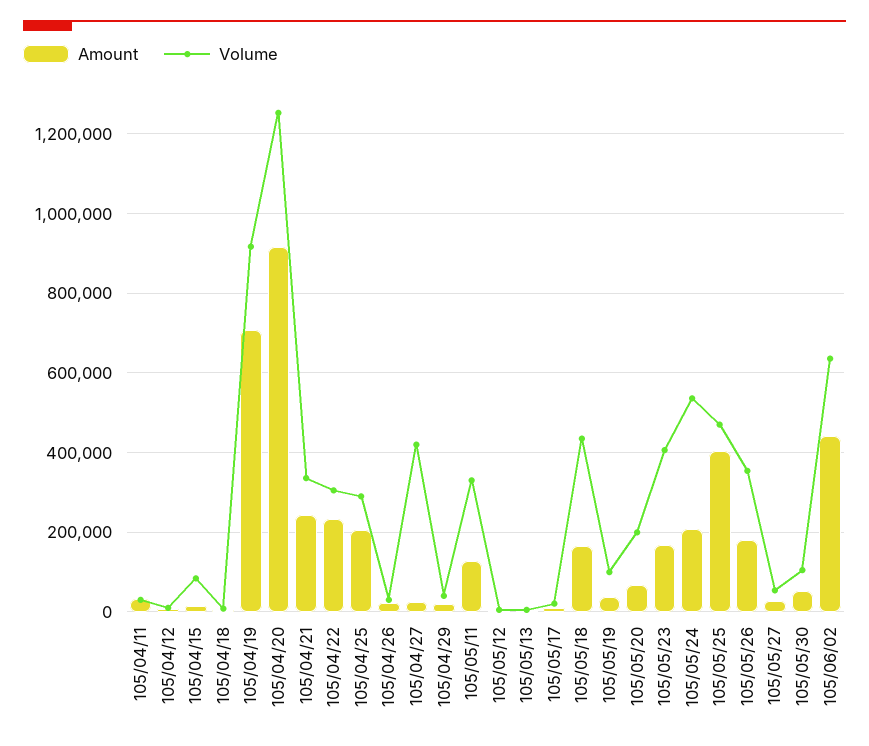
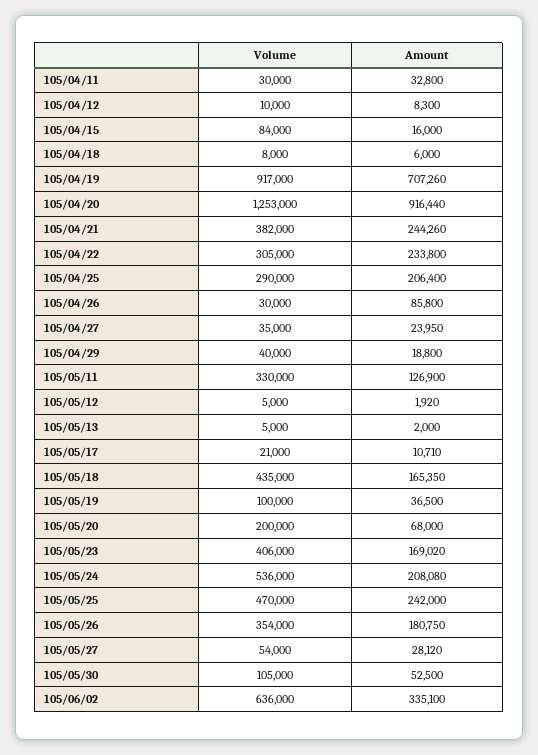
Volume, 105/04/21: 340000 -> 382000
Amount, 105/04/26: 20000 -> 85800
Volume, 105/04/27: 420000 -> 35000
Amount, 105/05/25: 400000 -> 242000
Amount, 105/06/02: 440000 -> 335100

